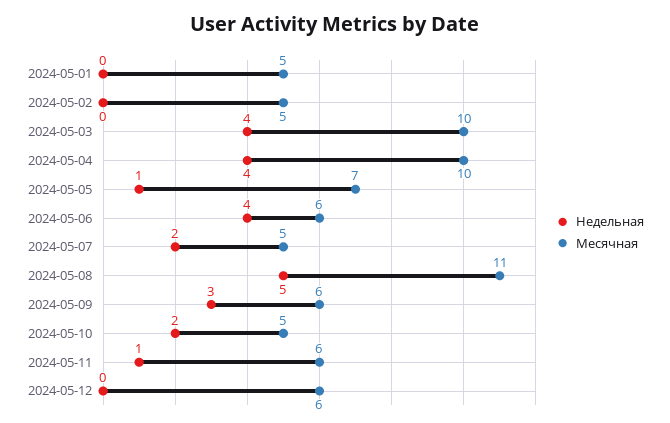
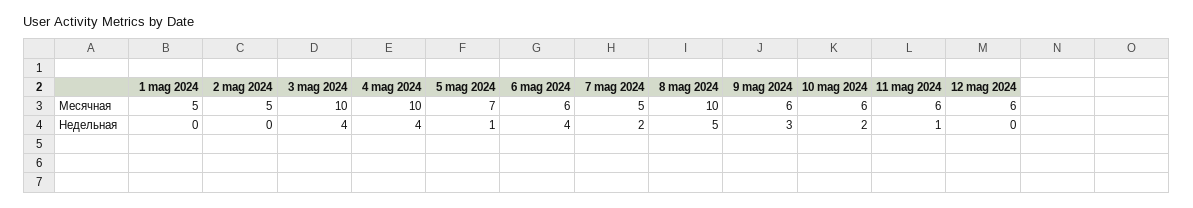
Месячная, 2024-05-08: 11 -> 10
Месячная, 2024-05-10: 5 -> 6

